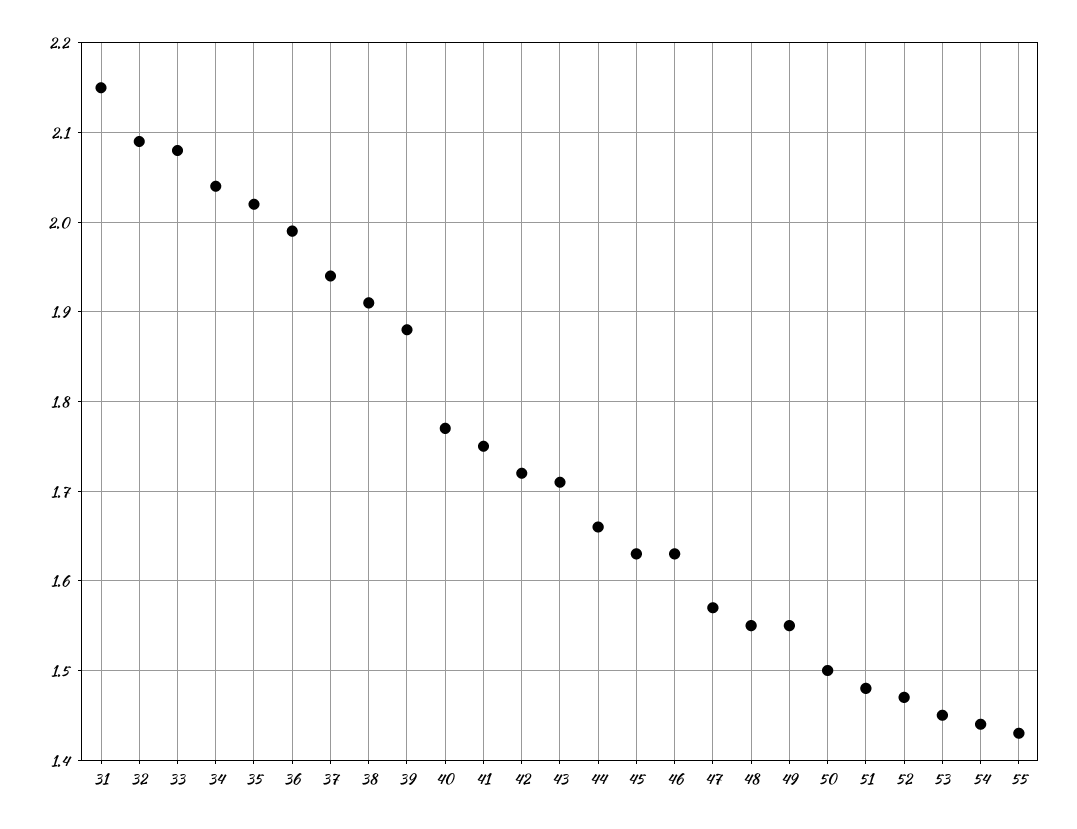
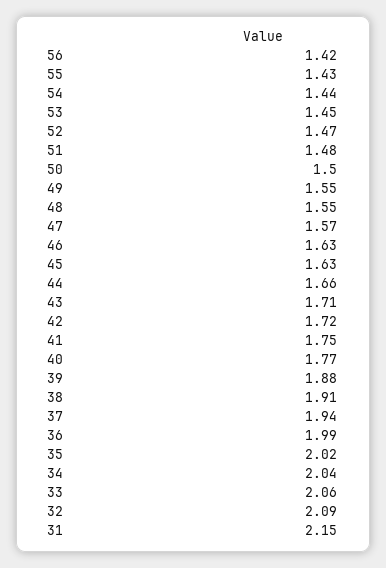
33: 2.08 -> 2.06
56: none -> 1.42

